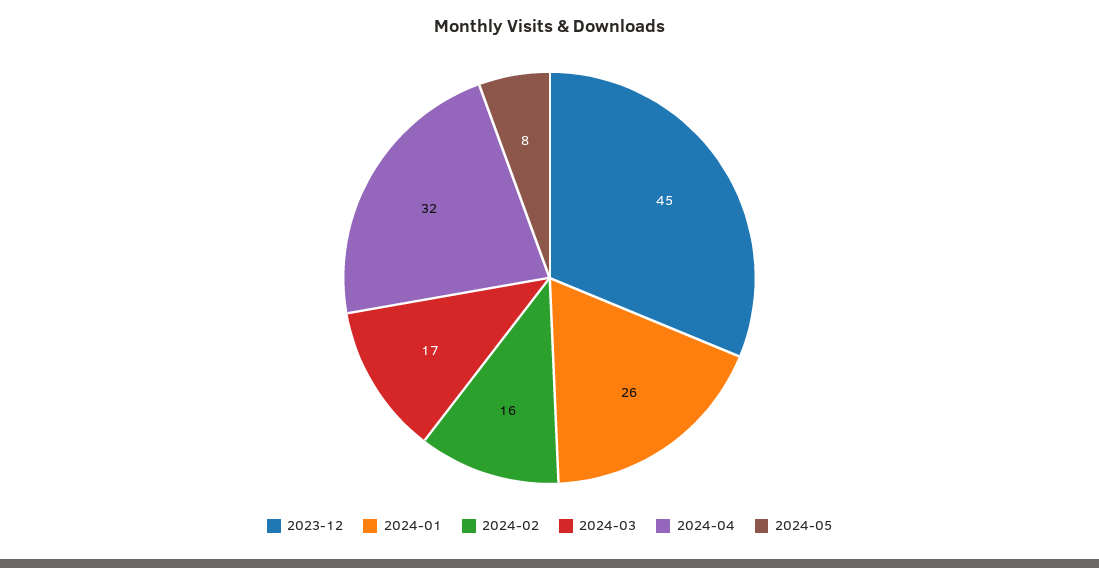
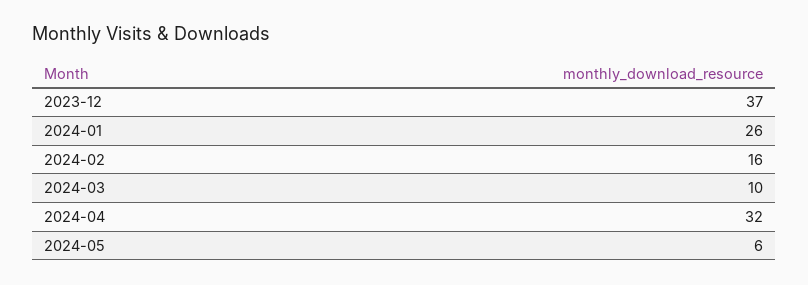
2023-12: 45 -> 37
2024-03: 17 -> 10
2024-05: 8 -> 6

